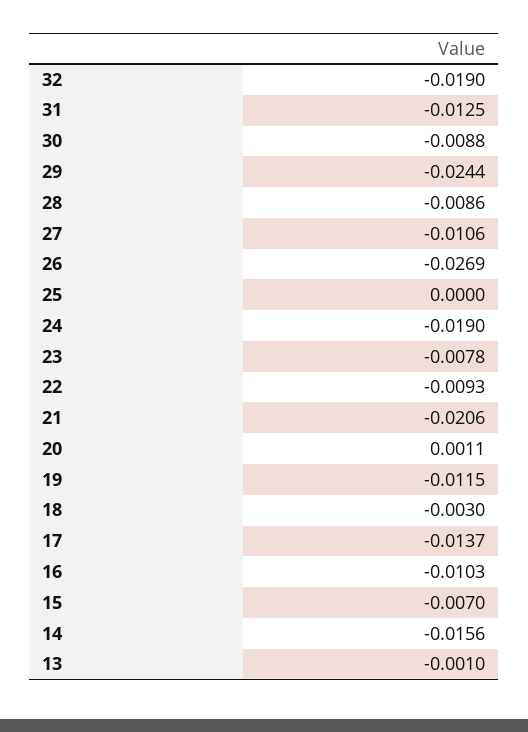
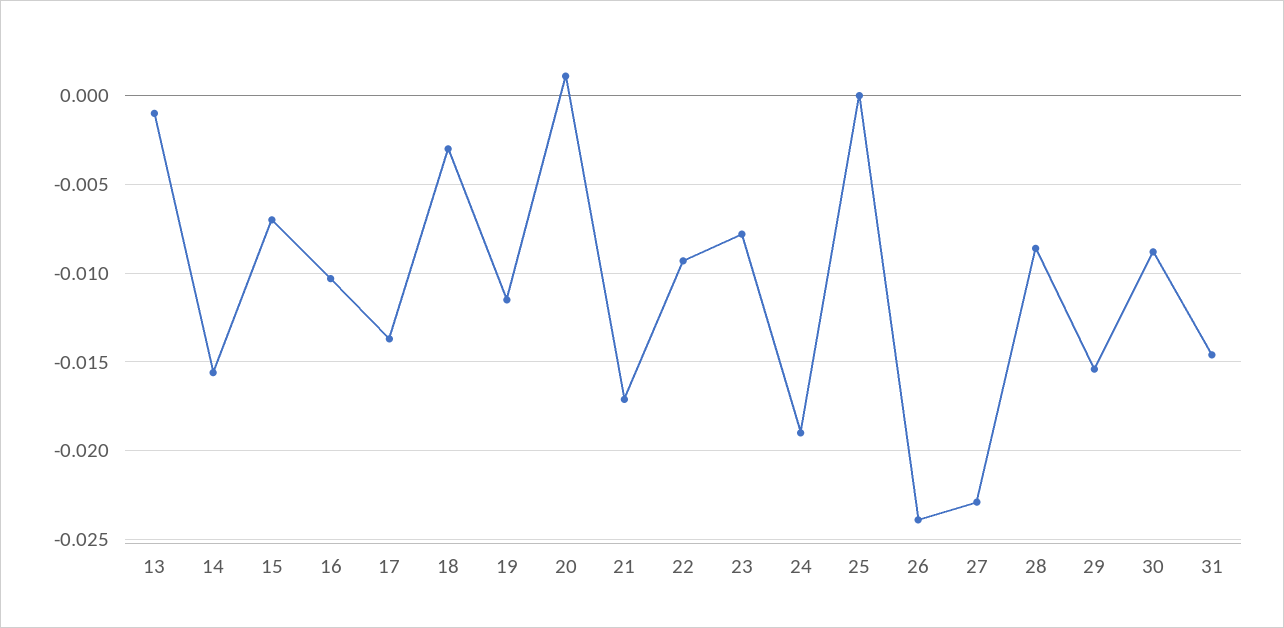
32: -0.019 -> none
31: -0.0125 -> -0.0145
29: -0.0244 -> -0.0155
27: -0.0106 -> -0.023
26: -0.0269 -> -0.024
21: -0.0206 -> -0.017

